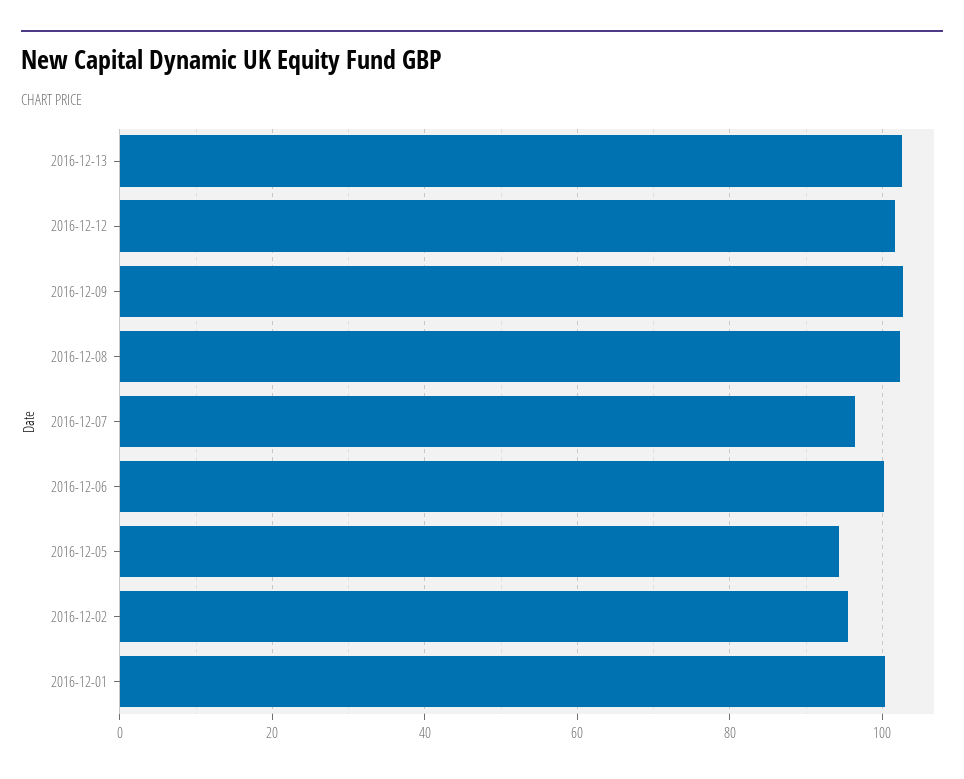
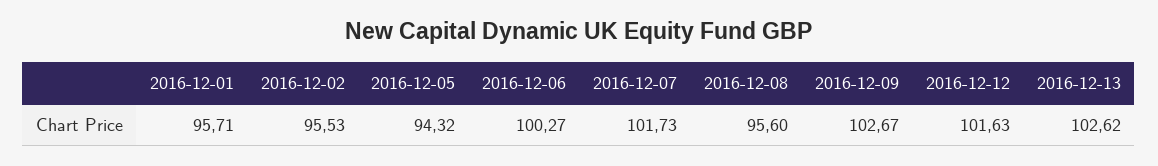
2016-12-08: 102 -> 95.6
2016-12-07: 96 -> 101.73
2016-12-01: 100 -> 95.71

